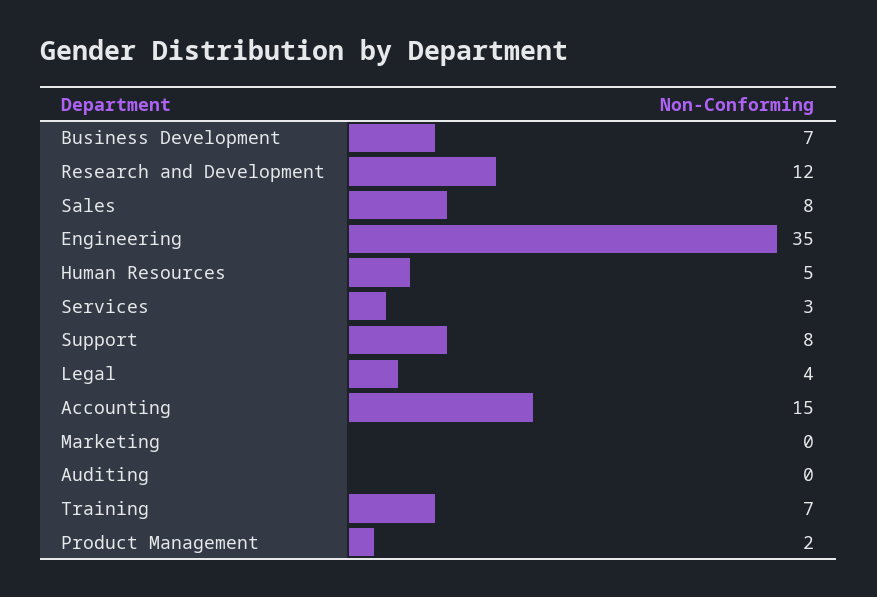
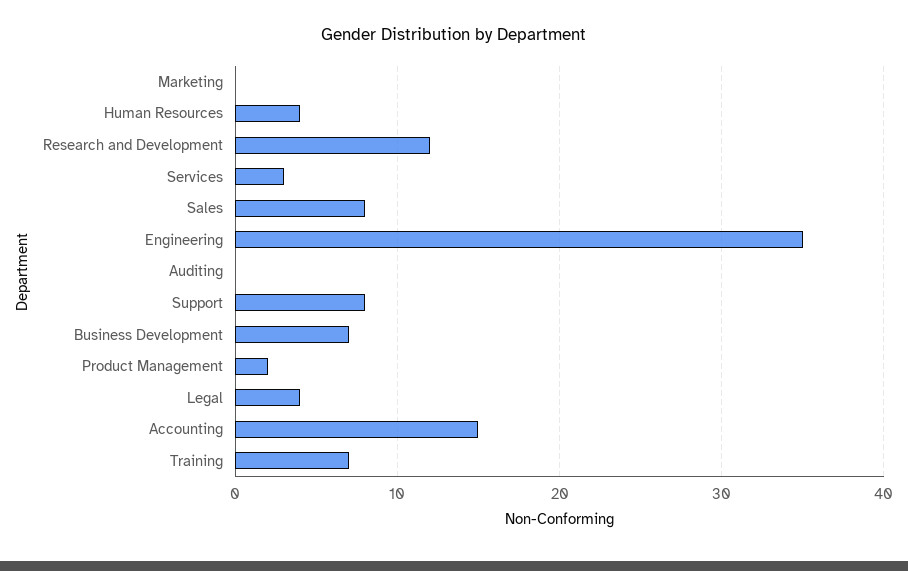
Human Resources: 5 -> 4

